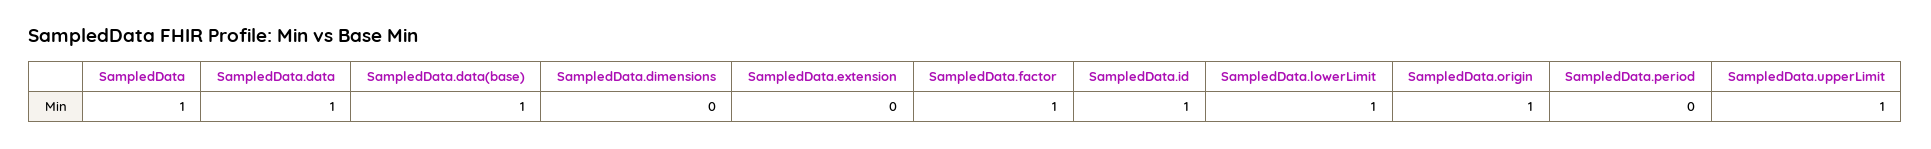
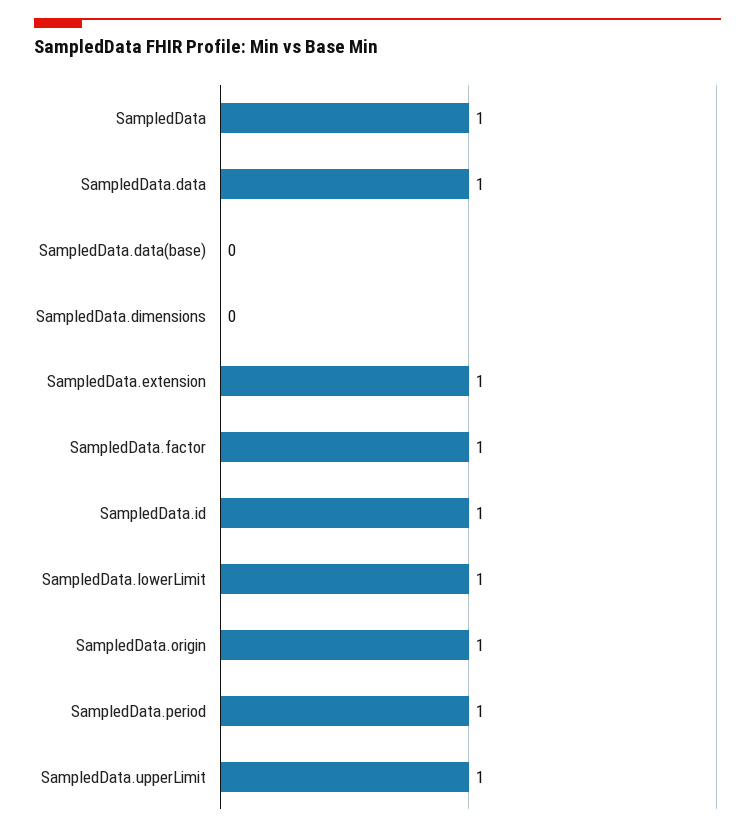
SampledData.data(base): 1 -> 0
SampledData.extension: 0 -> 1
SampledData.period: 0 -> 1

